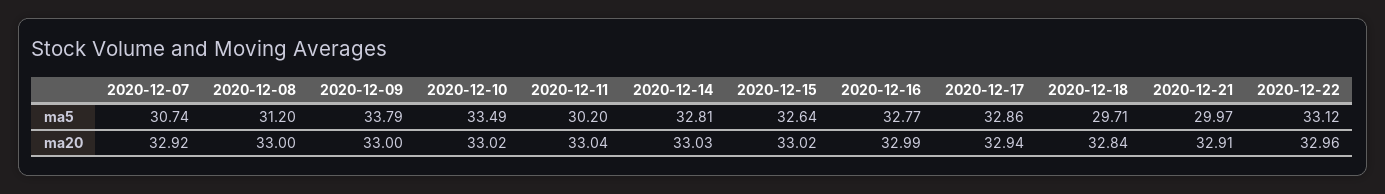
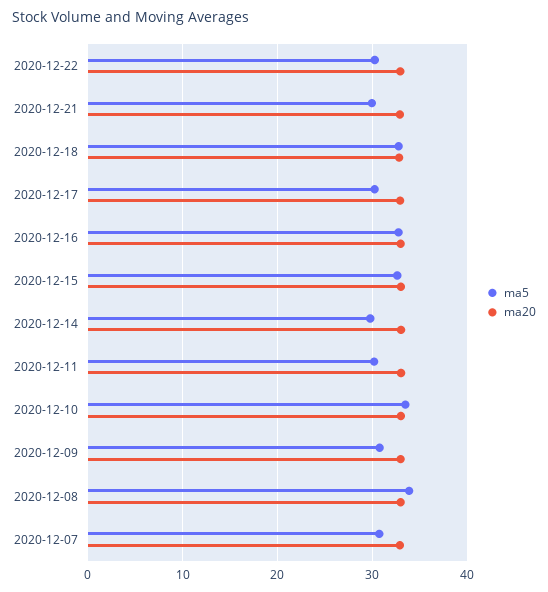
ma5, 2020-12-08: 31.2 -> 34
ma5, 2020-12-09: 33.79 -> 31
ma5, 2020-12-14: 32.81 -> 30
ma5, 2020-12-17: 32.86 -> 30
ma5, 2020-12-18: 29.71 -> 33
ma5, 2020-12-22: 33.12 -> 30

